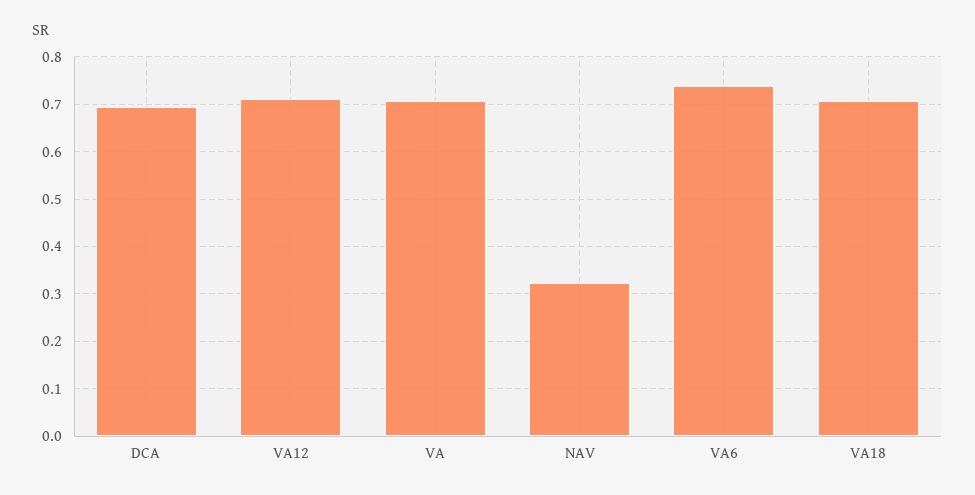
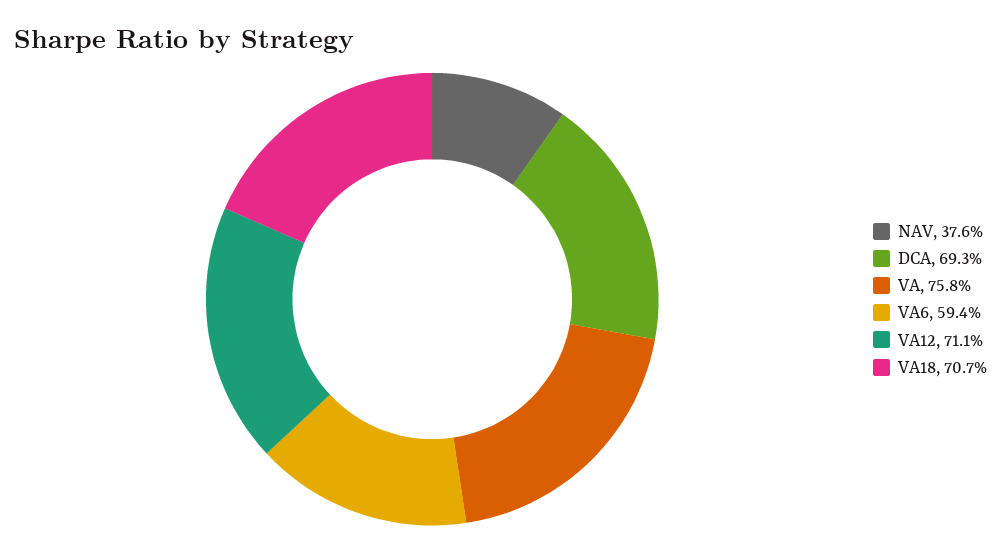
VA: 0.7 -> 0.758
NAV: 0.32 -> 0.376
VA6: 0.74 -> 0.594

